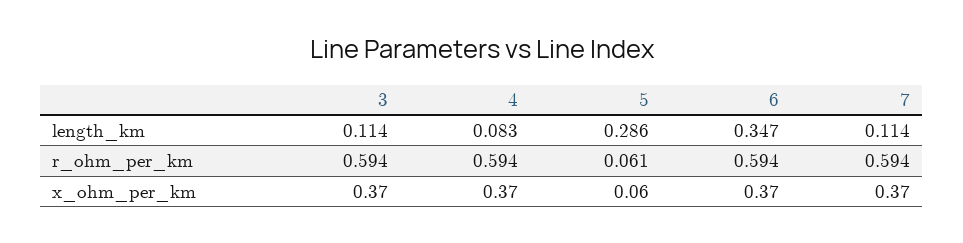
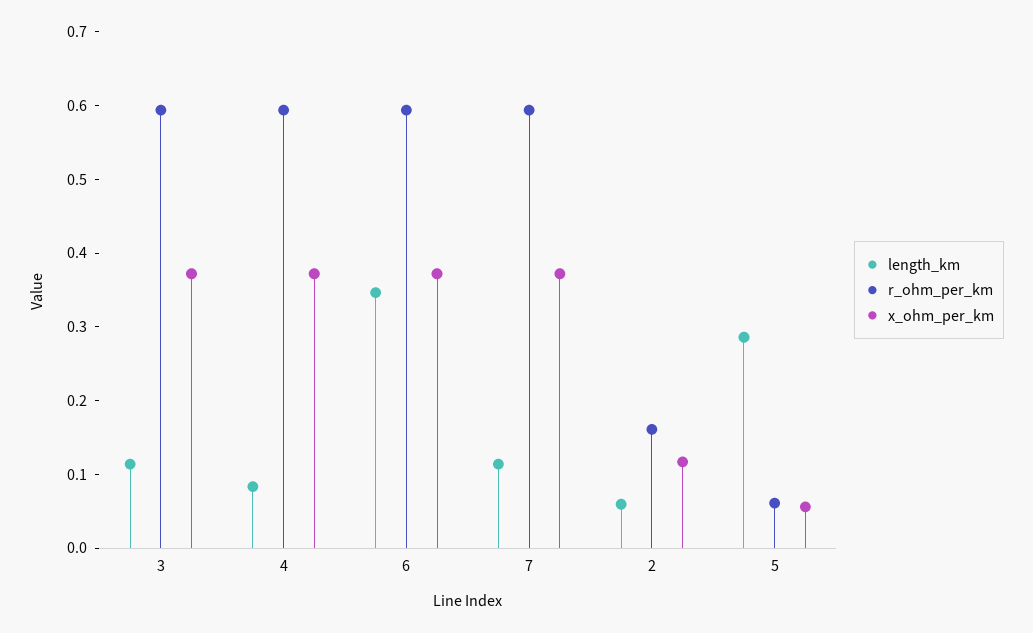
length_km, 2: none -> 0.06
r_ohm_per_km, 2: none -> 0.16
x_ohm_per_km, 2: none -> 0.12

